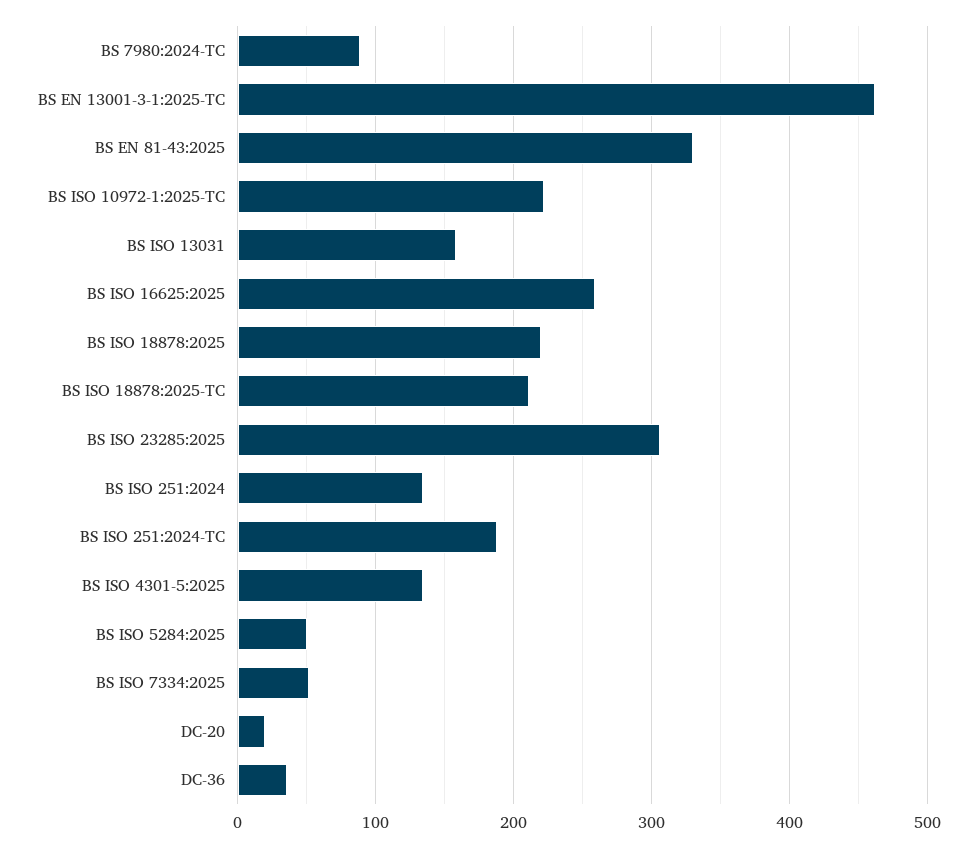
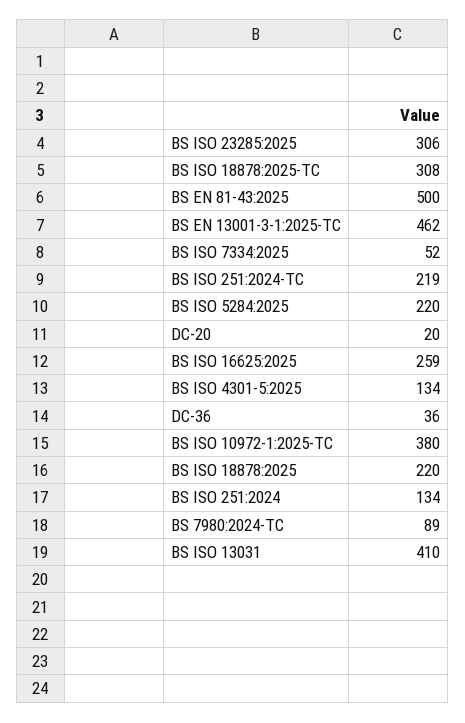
BS EN 81-43:2025: 330 -> 500
BS ISO 10972-1:2025-TC: 220 -> 380
BS ISO 13031: 160 -> 410
BS ISO 18878:2025-TC: 210 -> 308
BS ISO 251:2024-TC: 190 -> 219
BS ISO 5284:2025: 50 -> 220

